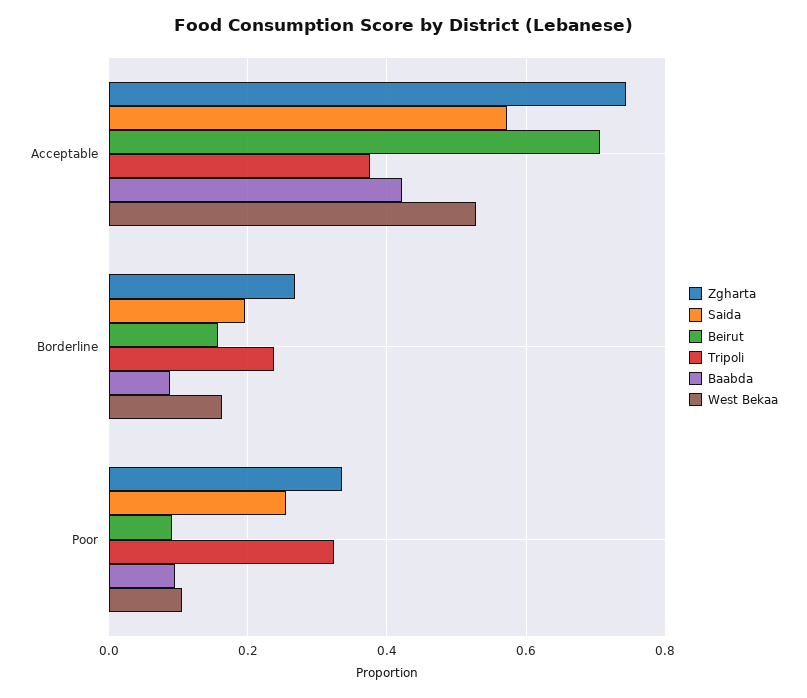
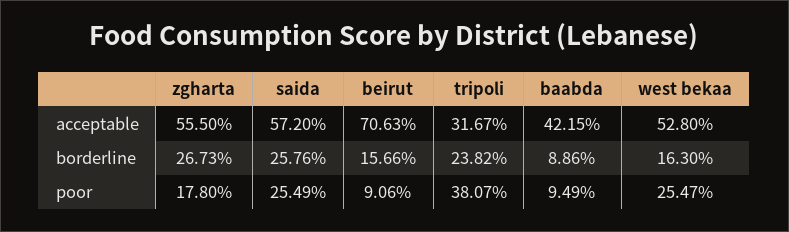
Zgharta, Acceptable: 0.74 -> 0.555
Tripoli, Acceptable: 0.38 -> 0.3167
Saida, Borderline: 0.2 -> 0.2576
Zgharta, Poor: 0.34 -> 0.178
Tripoli, Poor: 0.32 -> 0.3807
West Bekaa, Poor: 0.1 -> 0.2547

